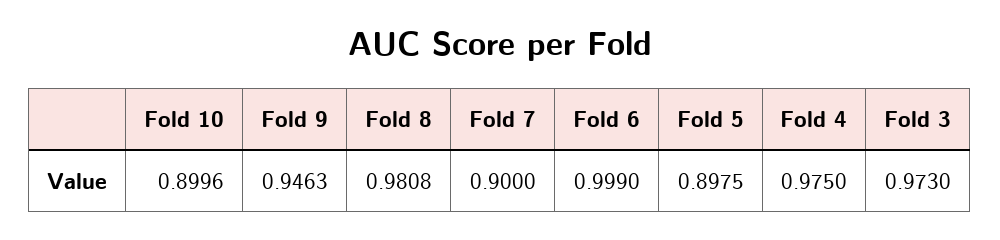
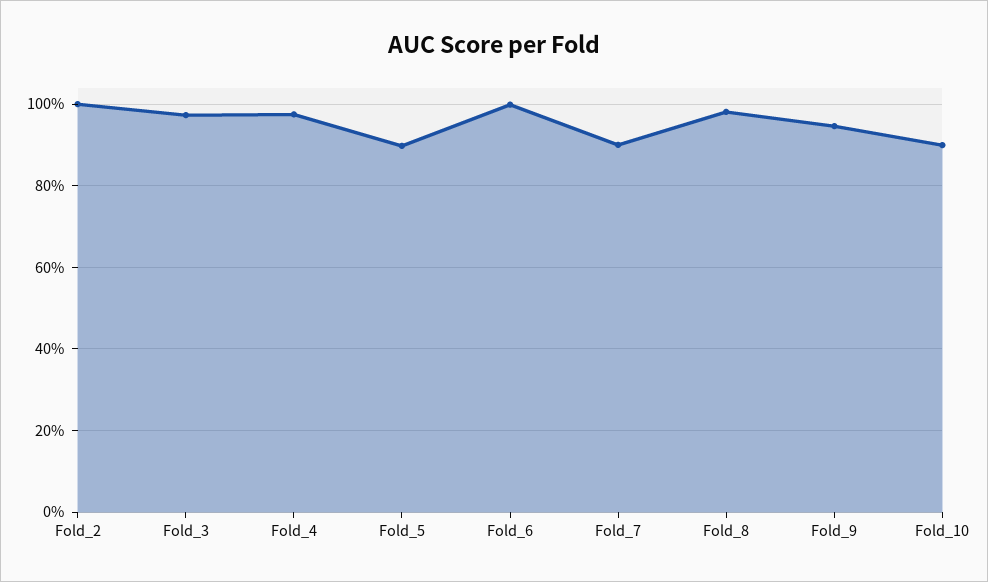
Fold_2: none -> 1

